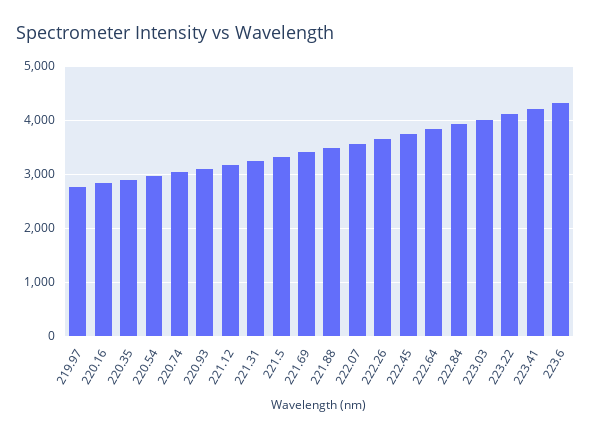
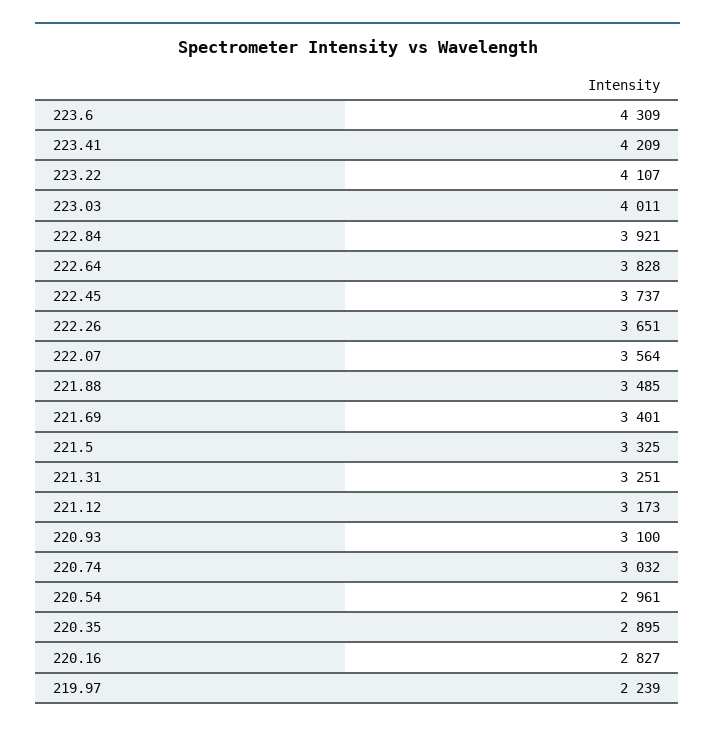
219.97: 2800 -> 2239

